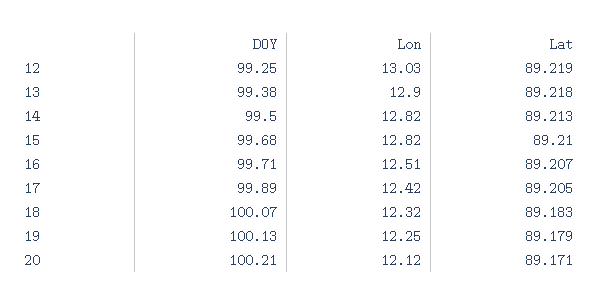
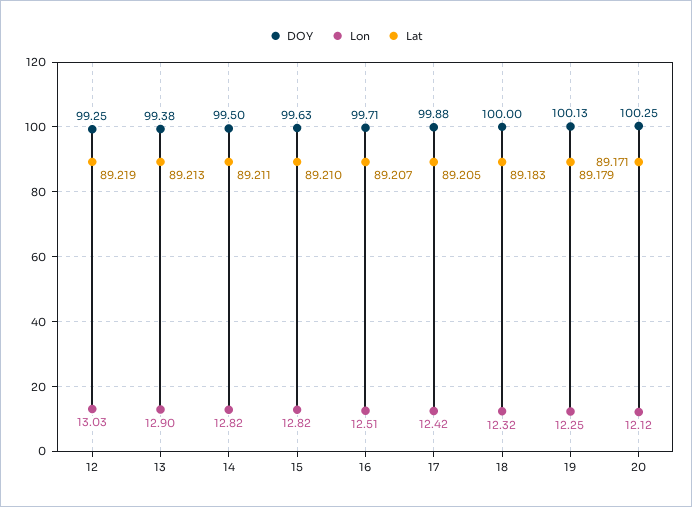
Lat, 13: 89.218 -> 89.213
Lat, 14: 89.213 -> 89.211
DOY, 15: 99.68 -> 99.63
DOY, 17: 99.89 -> 99.88
DOY, 18: 100.07 -> 100
DOY, 20: 100.21 -> 100.25

